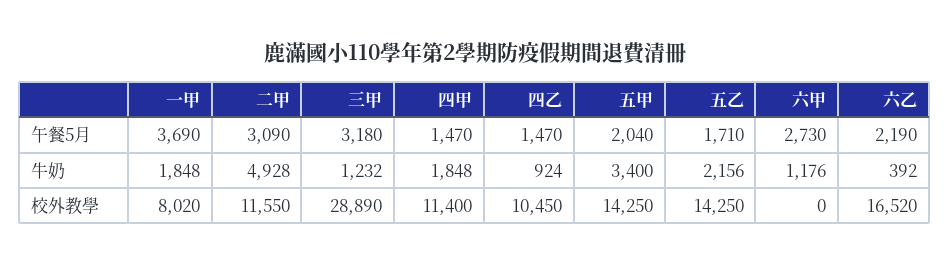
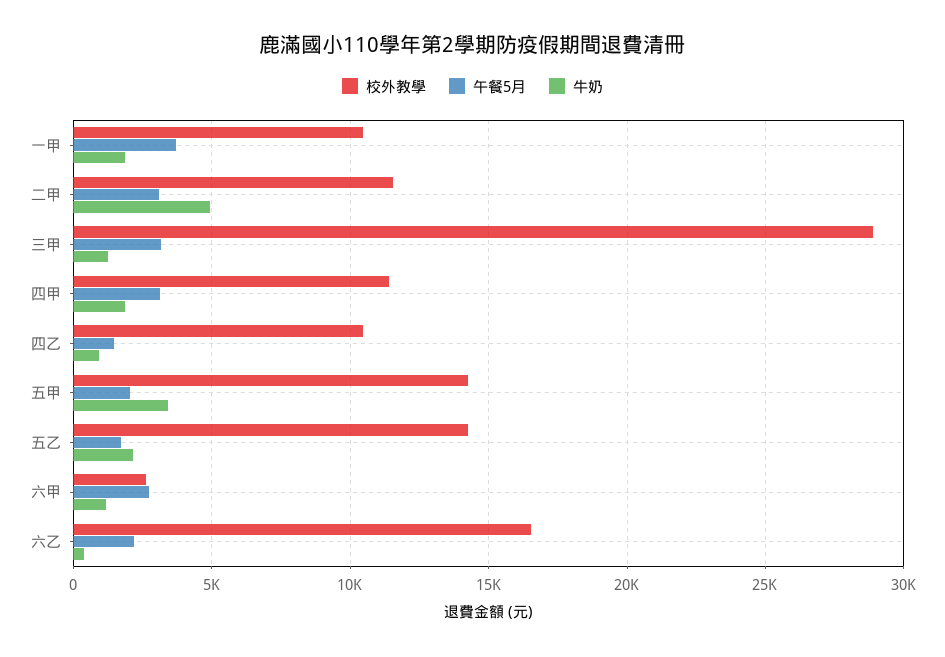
午餐5月, 四甲: 1470 -> 3000
校外教學, 一甲: 8020 -> 10500
校外教學, 六甲: 0 -> 2500

